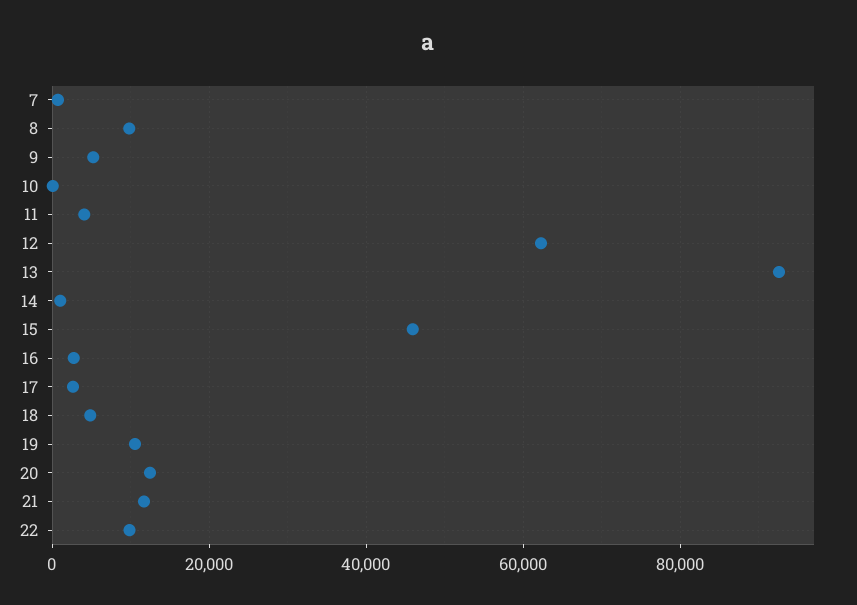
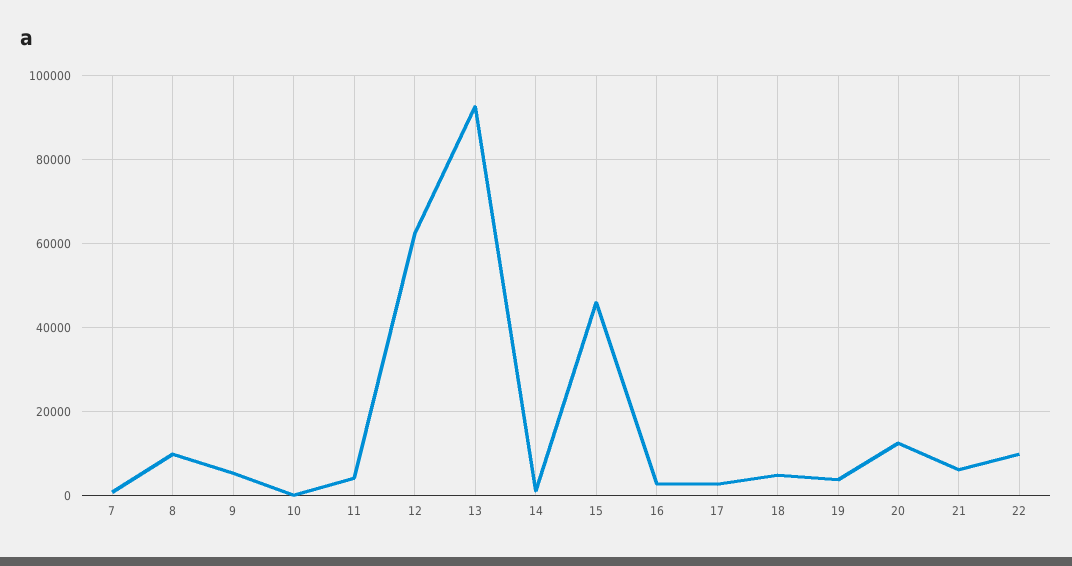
19: 10000 -> 4000
21: 12000 -> 6000

